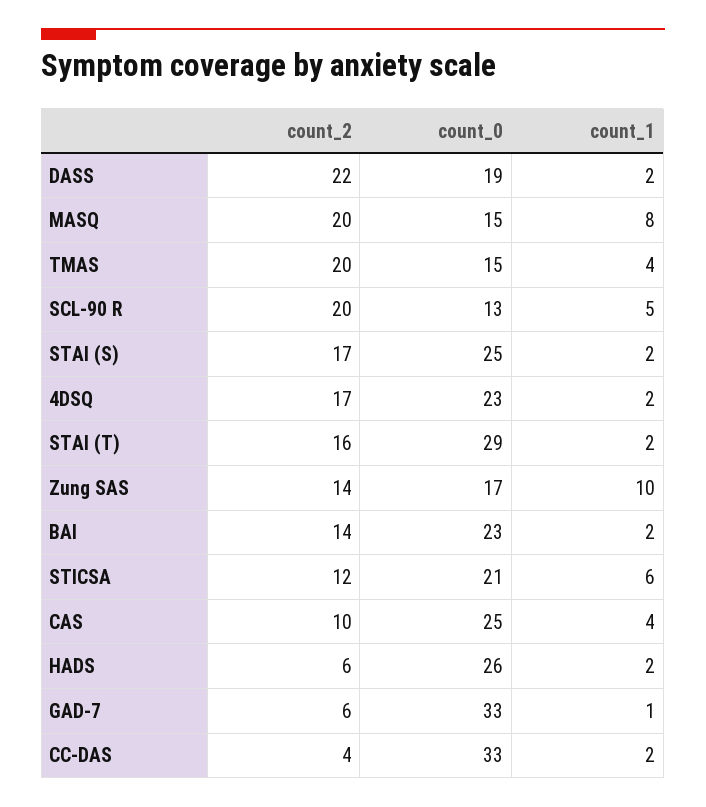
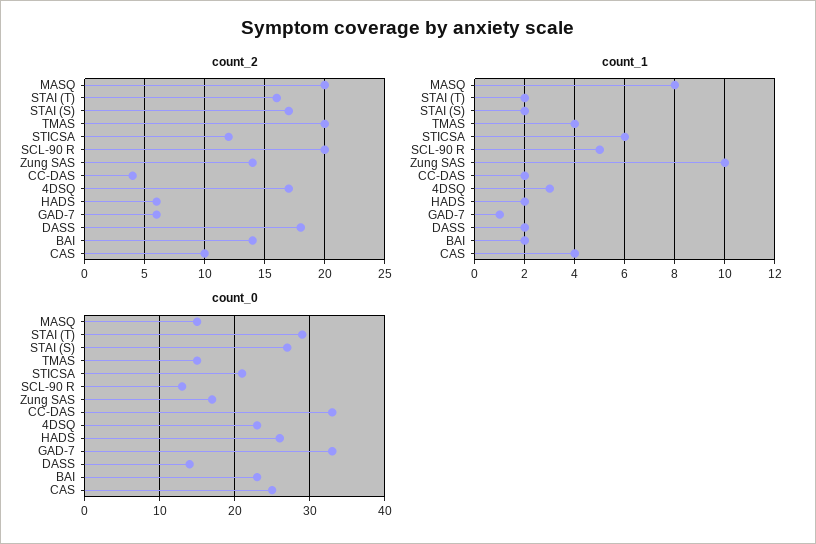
count_2, DASS: 22 -> 18
count_0, DASS: 19 -> 14
count_0, STAI (S): 25 -> 27
count_1, 4DSQ: 2 -> 3

